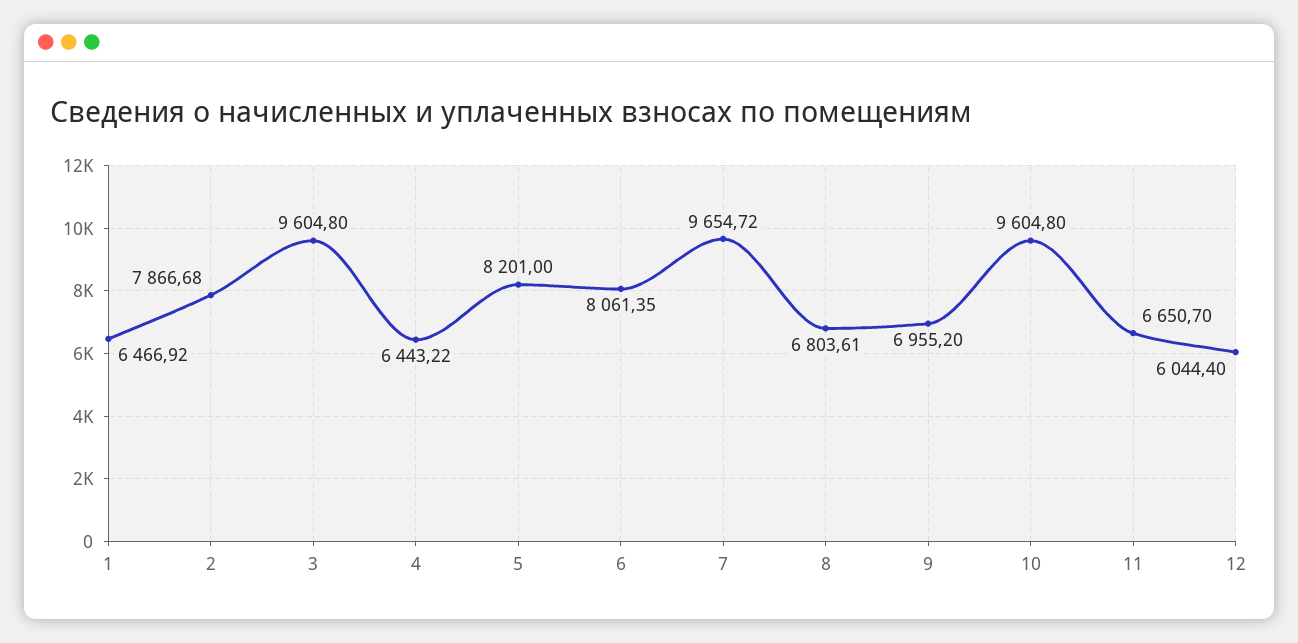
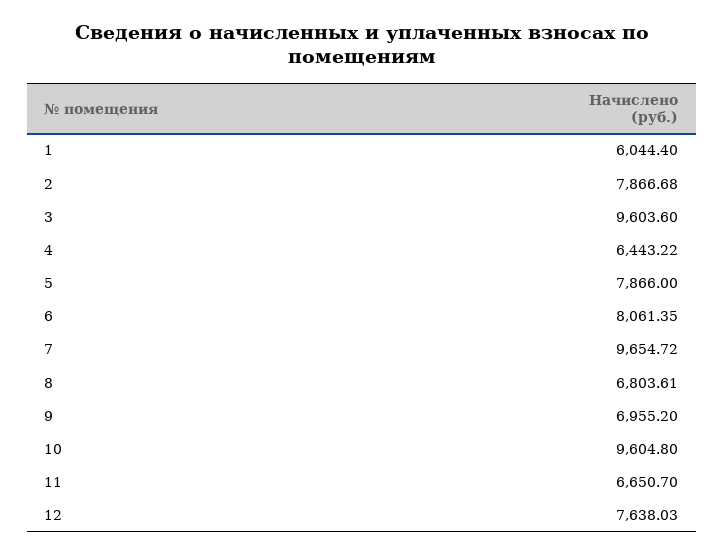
1: 6466.92 -> 6044.4
3: 9604.8 -> 9603.6
5: 8201 -> 7866
12: 6044.4 -> 7638.03

